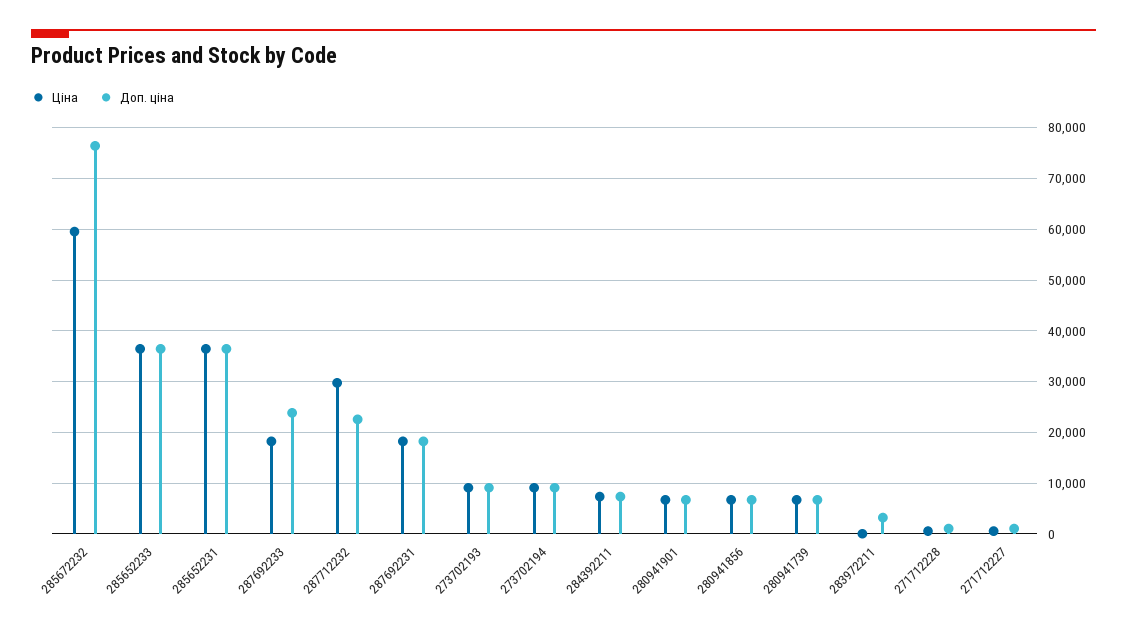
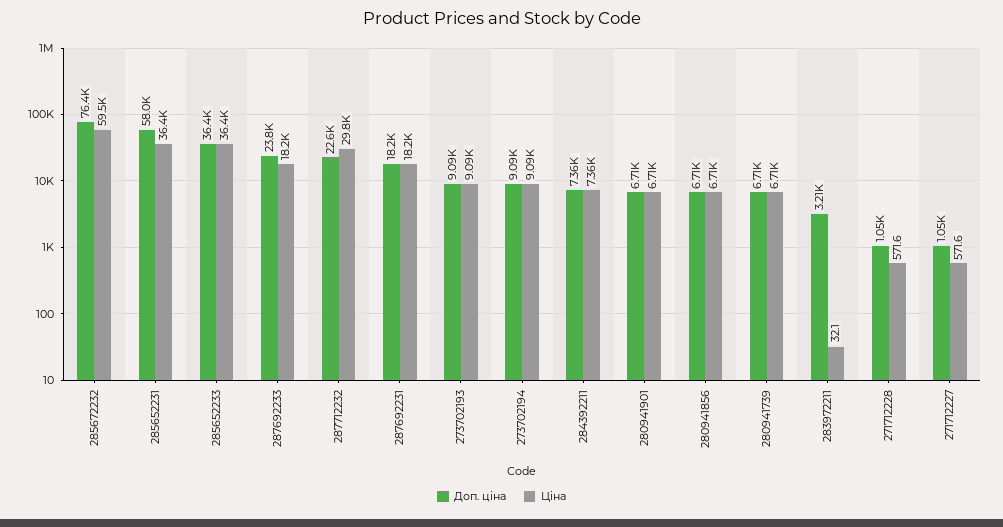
Доп. ціна, 285652231: 36000 -> 58000

